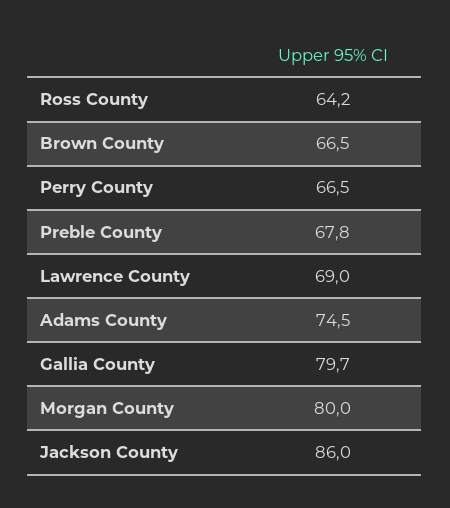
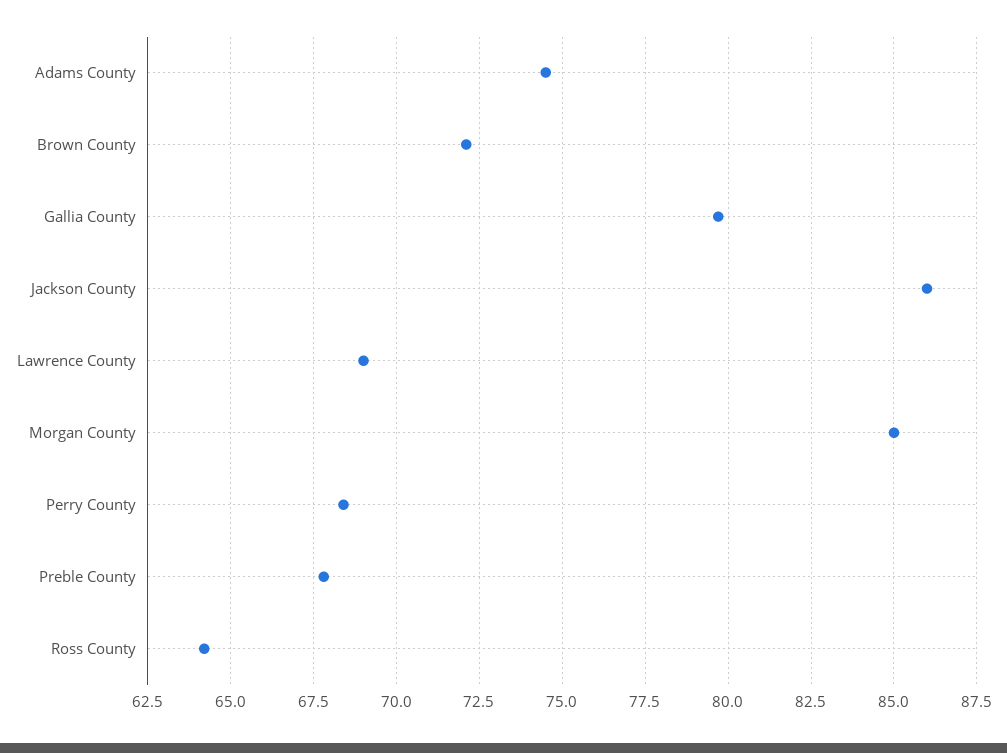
Brown County: 66.5 -> 72
Perry County: 66.5 -> 68.5
Morgan County: 80 -> 85

